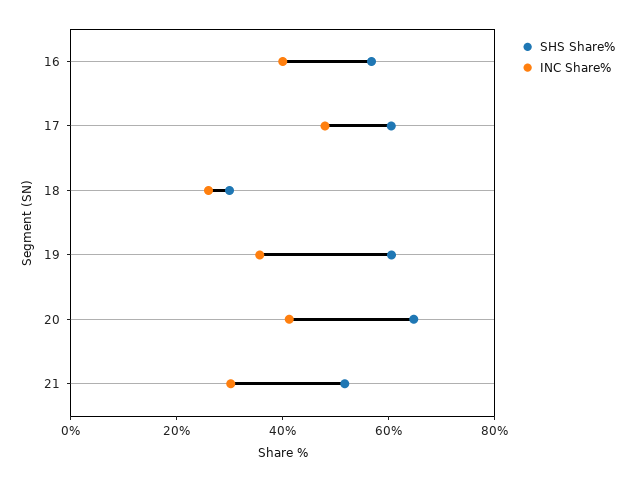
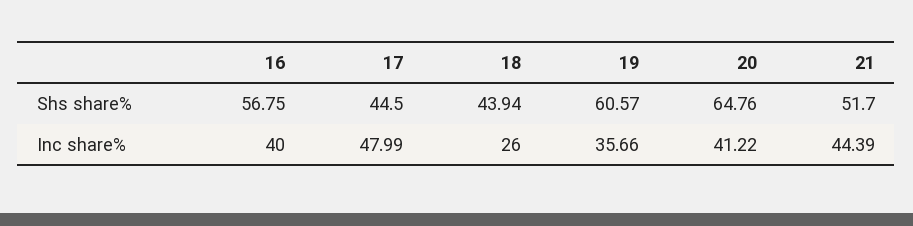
SHS Share%, 17: 60 -> 44.5
SHS Share%, 18: 30 -> 43.94
INC Share%, 21: 30 -> 44.39

